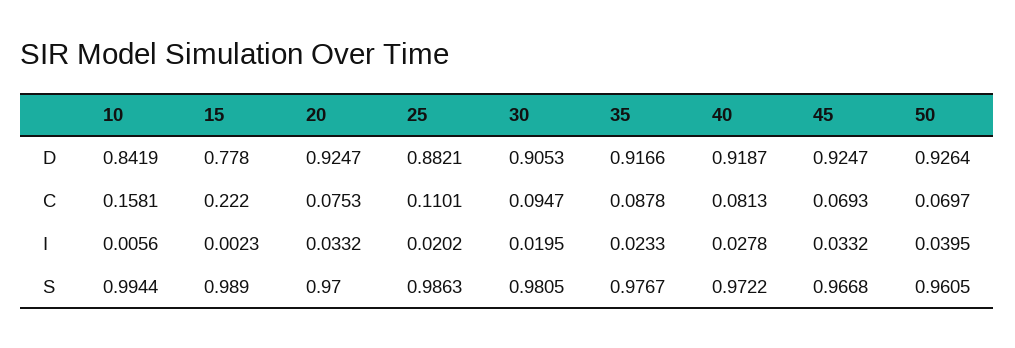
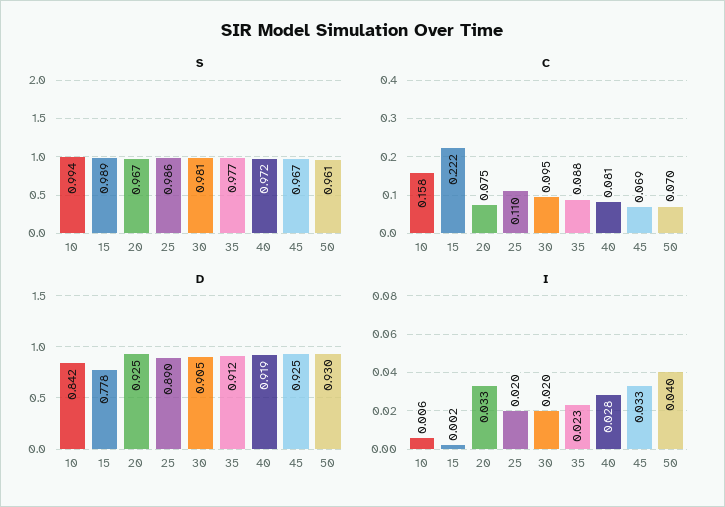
D, 25: 0.8821 -> 0.89
D, 35: 0.9166 -> 0.912
D, 50: 0.9264 -> 0.93
S, 20: 0.97 -> 0.967

